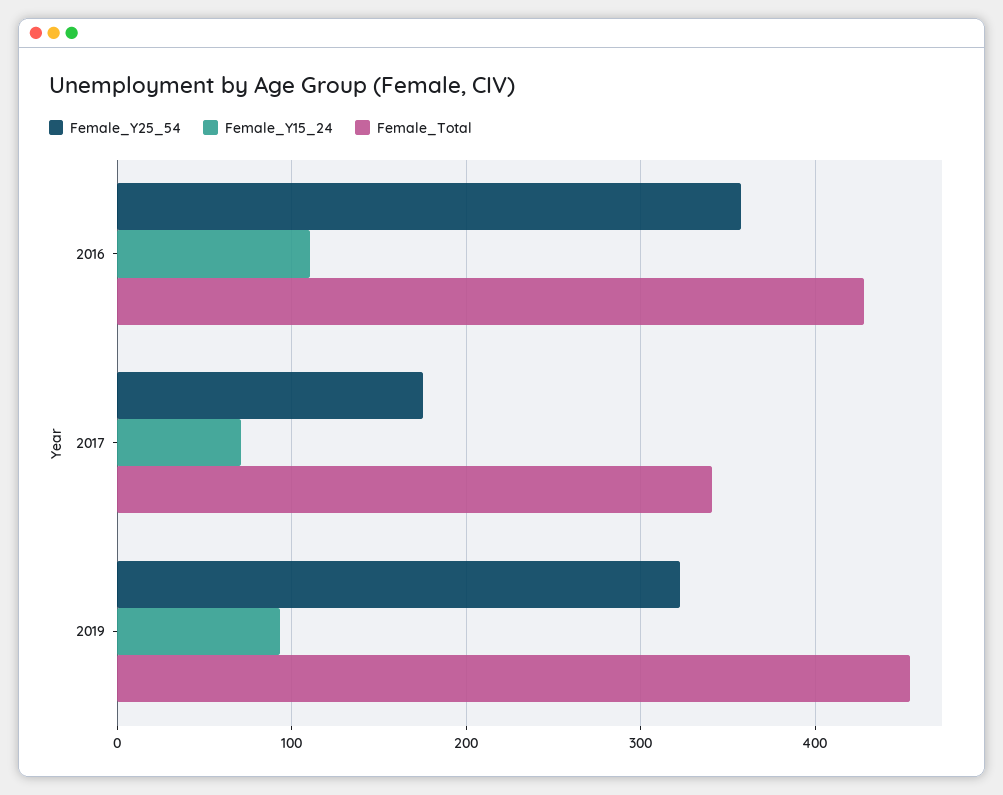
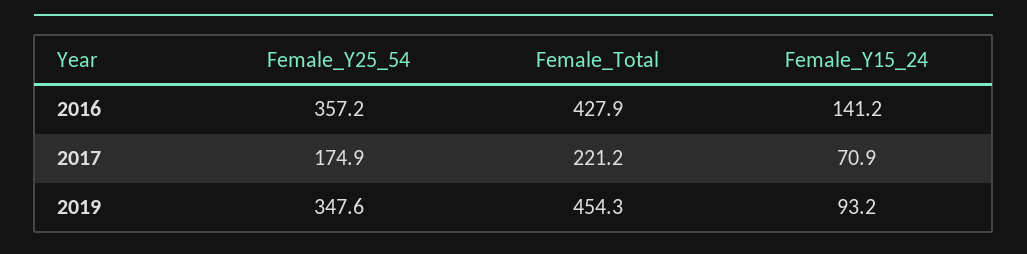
Female_Y15_24, 2016: 110 -> 141.2
Female_Total, 2017: 340 -> 221.2
Female_Y25_54, 2019: 320 -> 347.6

